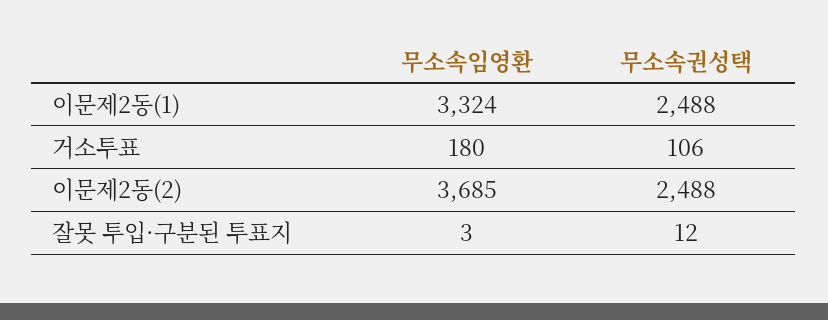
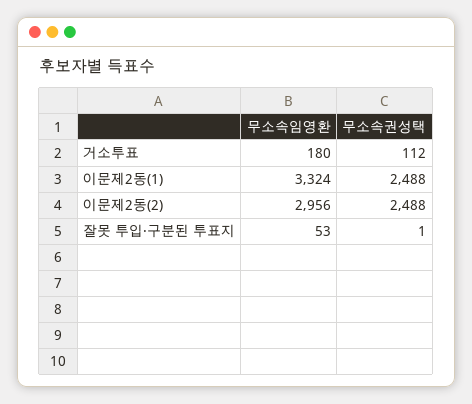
무소속권성택, 거소투표: 106 -> 112
무소속임영환, 이문제2동(2): 3685 -> 2956
무소속임영환, 잘못 투입·구분된 투표지: 3 -> 53
무소속권성택, 잘못 투입·구분된 투표지: 12 -> 1

